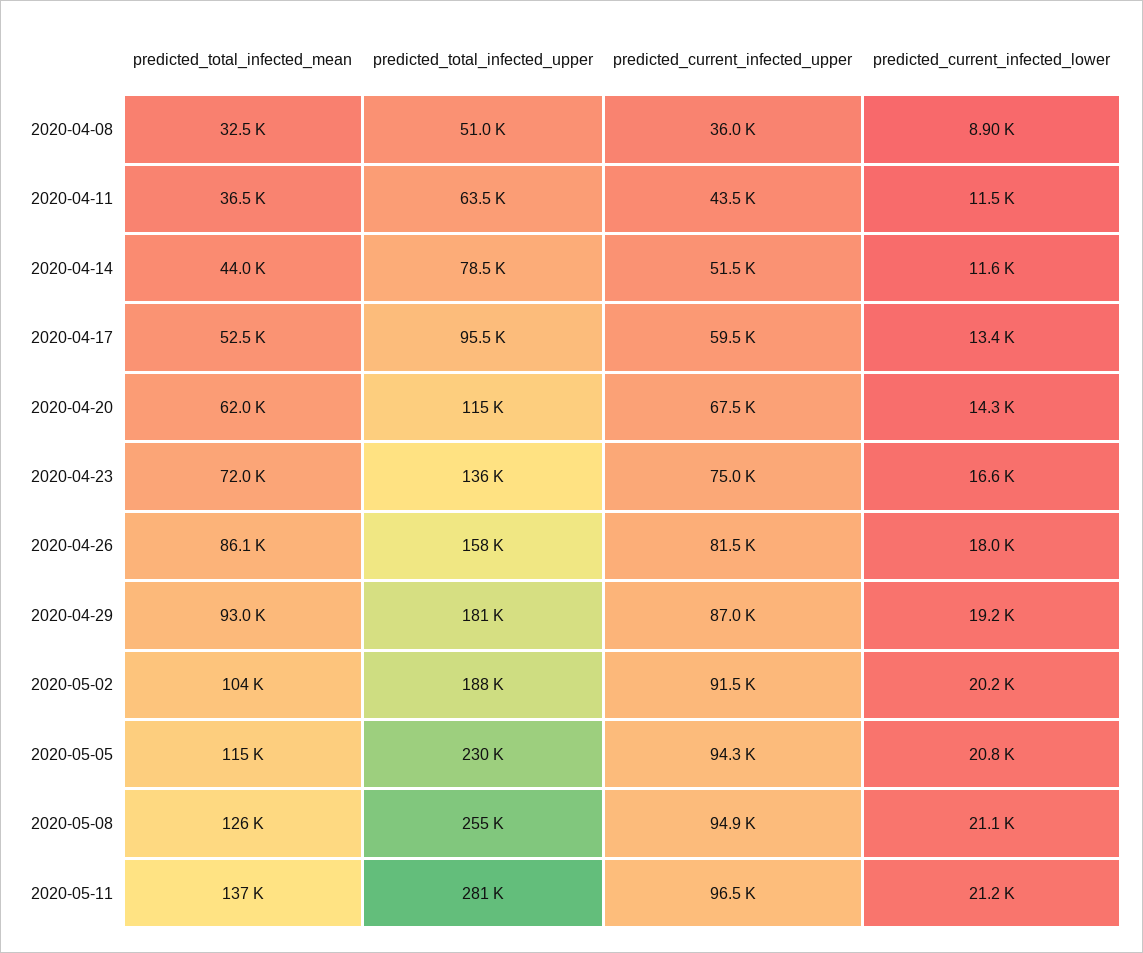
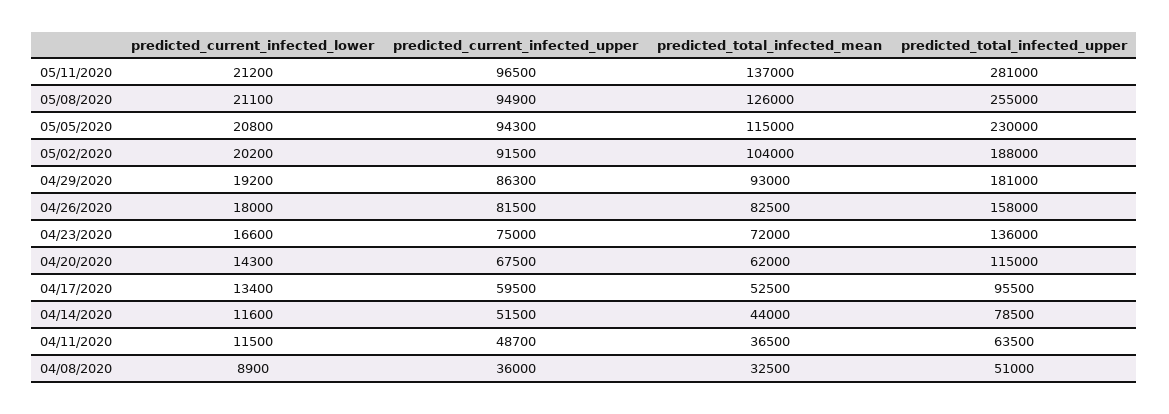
predicted_current_infected_upper, 2020-04-11: 43500 -> 48700
predicted_total_infected_mean, 2020-04-26: 86100 -> 82500
predicted_current_infected_upper, 2020-04-29: 87000 -> 86300

